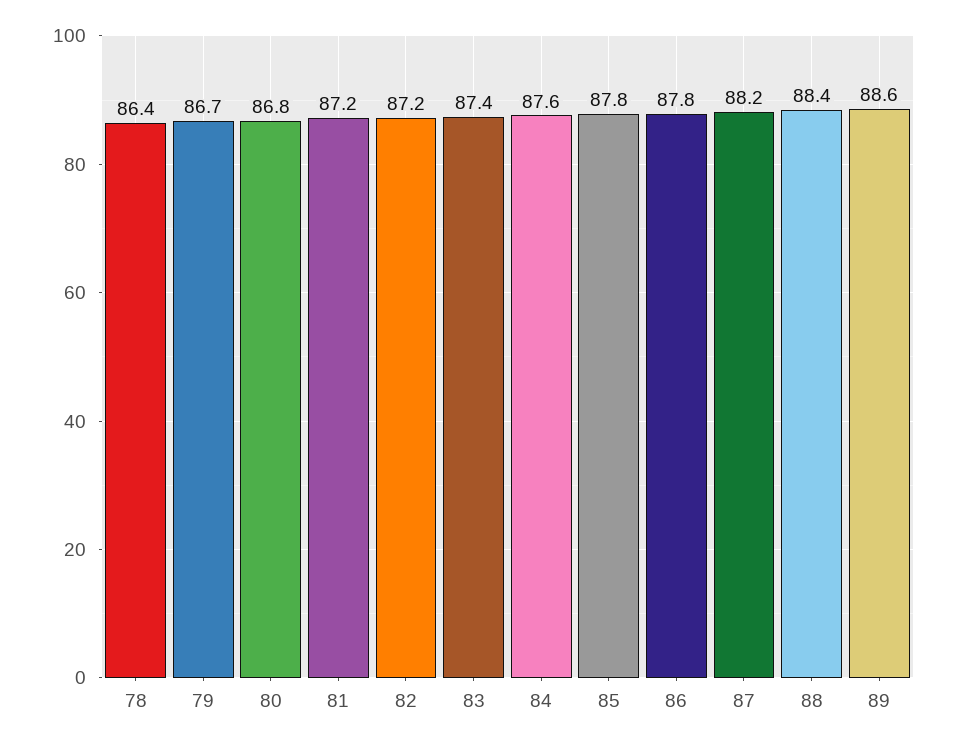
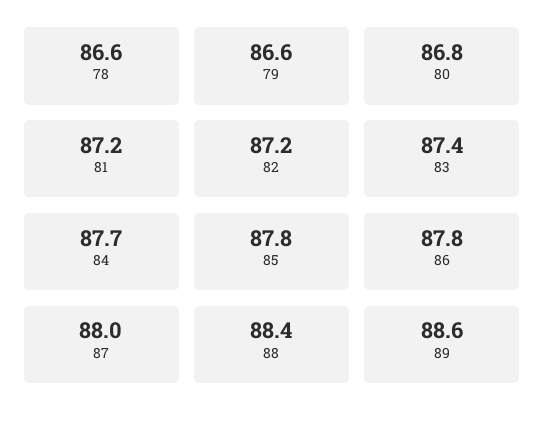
78: 86.4 -> 86.6
79: 86.7 -> 86.6
84: 87.6 -> 87.7
87: 88.2 -> 88

